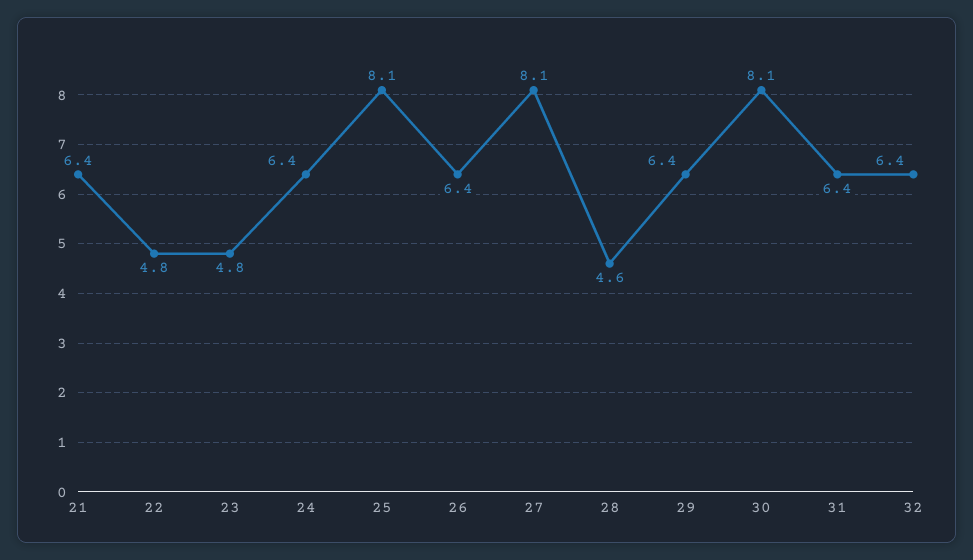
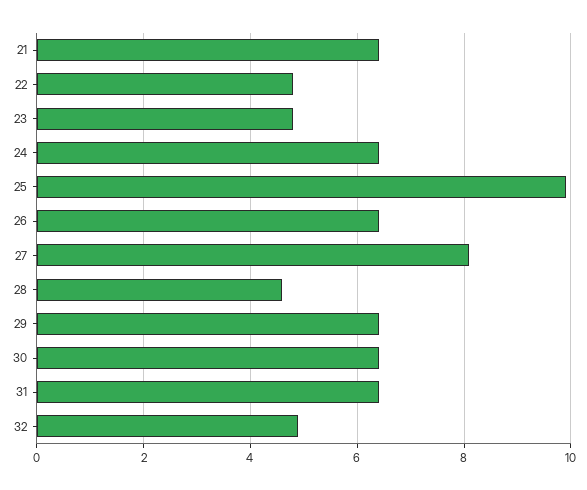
25: 8.1 -> 10
30: 8.1 -> 6.5
32: 6.4 -> 5

